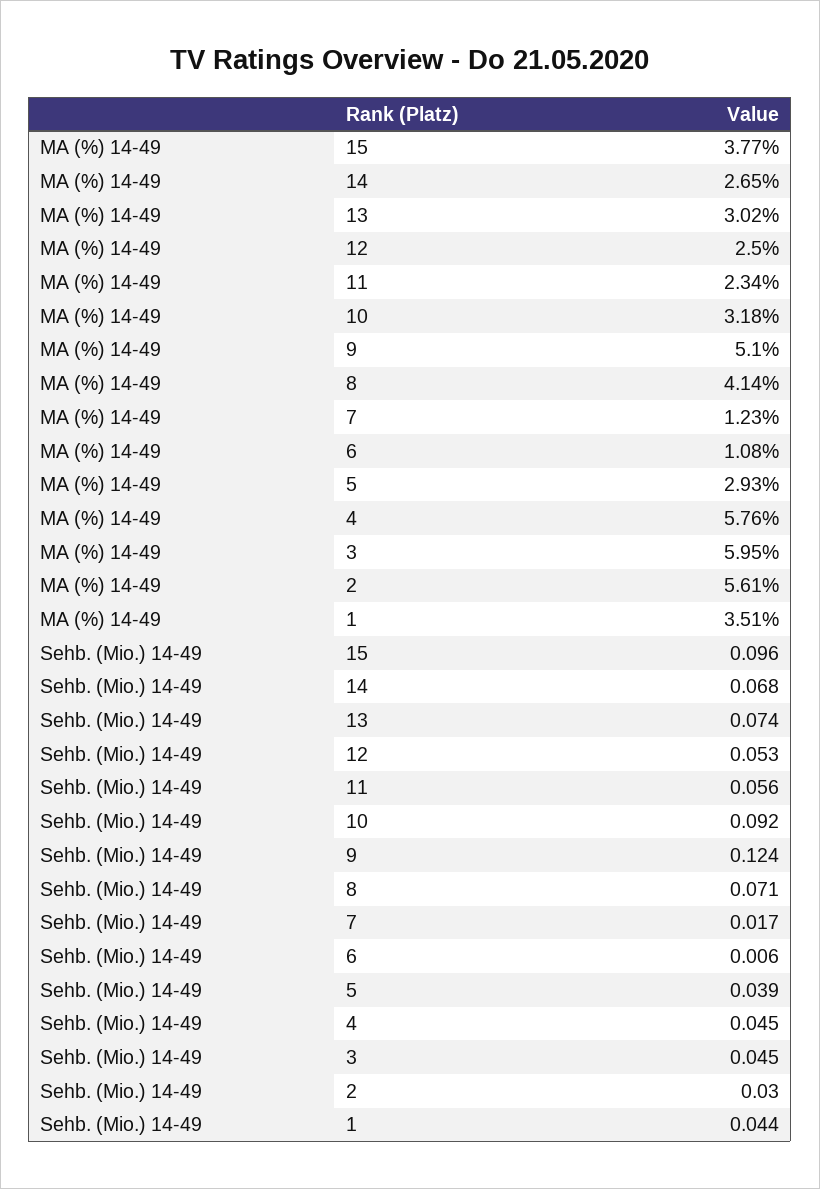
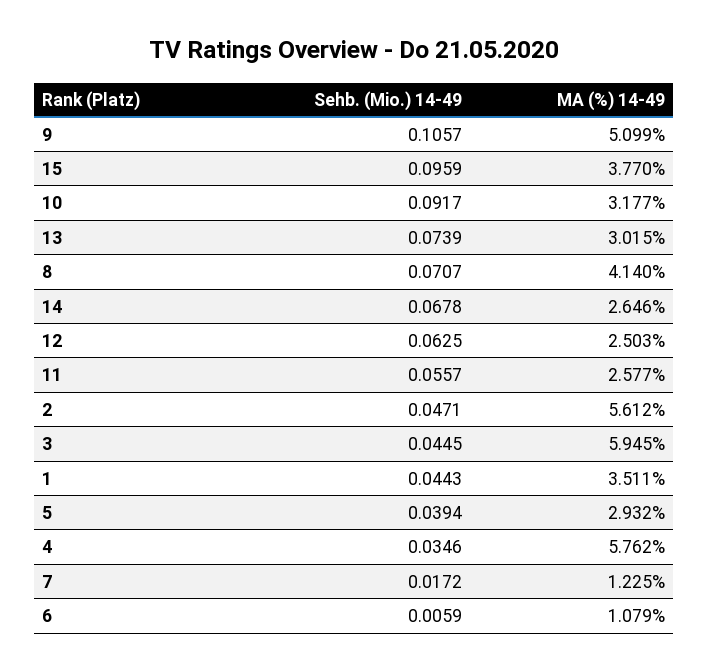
MA (%) 14-49, 11: 2.34 -> 2.577
Sehb. (Mio.) 14-49, 12: 0.053 -> 0.0625
Sehb. (Mio.) 14-49, 9: 0.124 -> 0.1057
Sehb. (Mio.) 14-49, 4: 0.045 -> 0.0346
Sehb. (Mio.) 14-49, 2: 0.03 -> 0.0471

